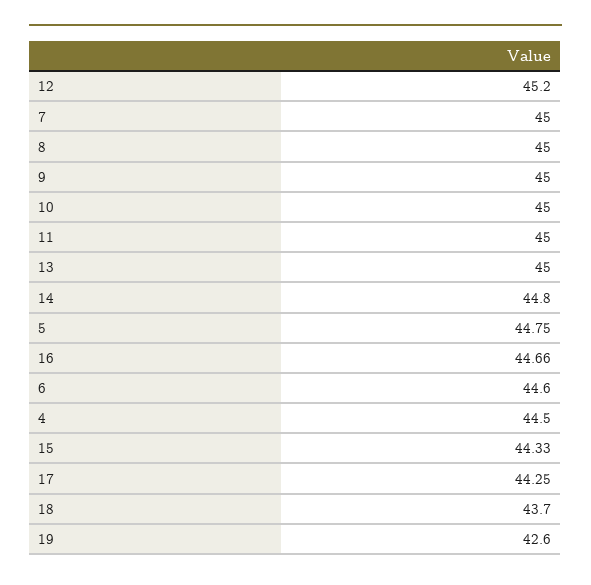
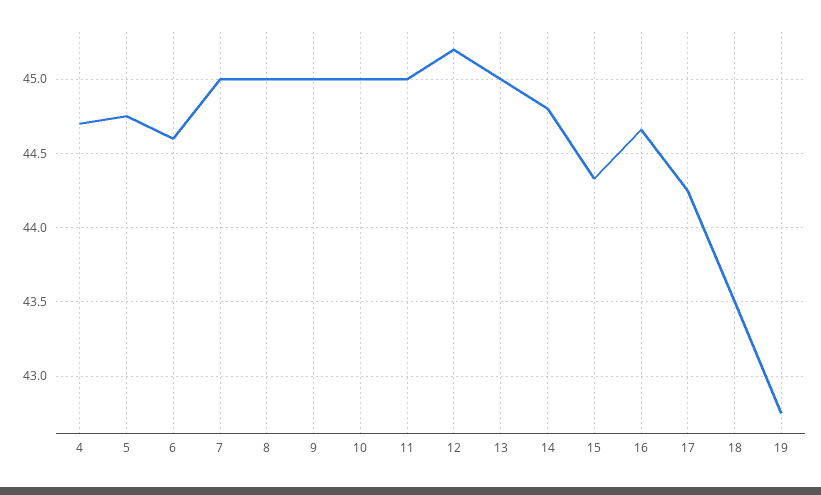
4: 44.5 -> 44.7
18: 43.7 -> 43.5
19: 42.6 -> 42.75

